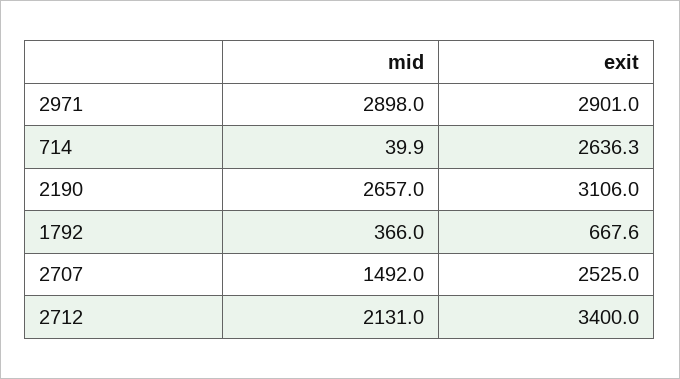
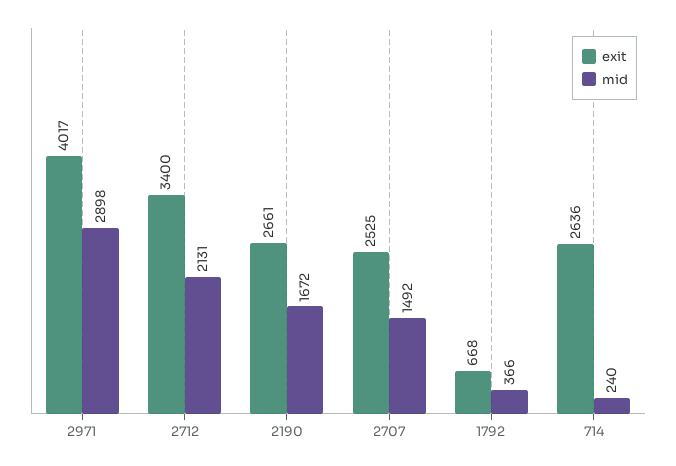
exit, 2971: 2901 -> 4017
mid, 714: 39.9 -> 240
mid, 2190: 2657 -> 1672
exit, 2190: 3106 -> 2661

